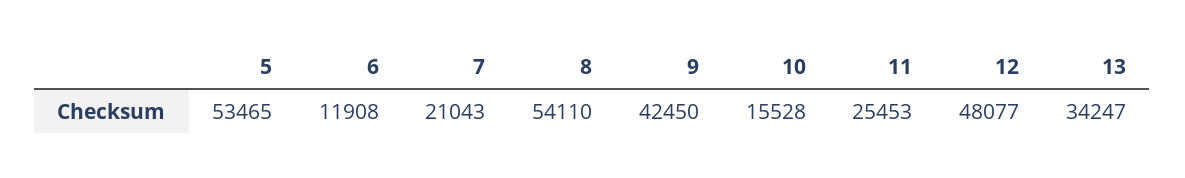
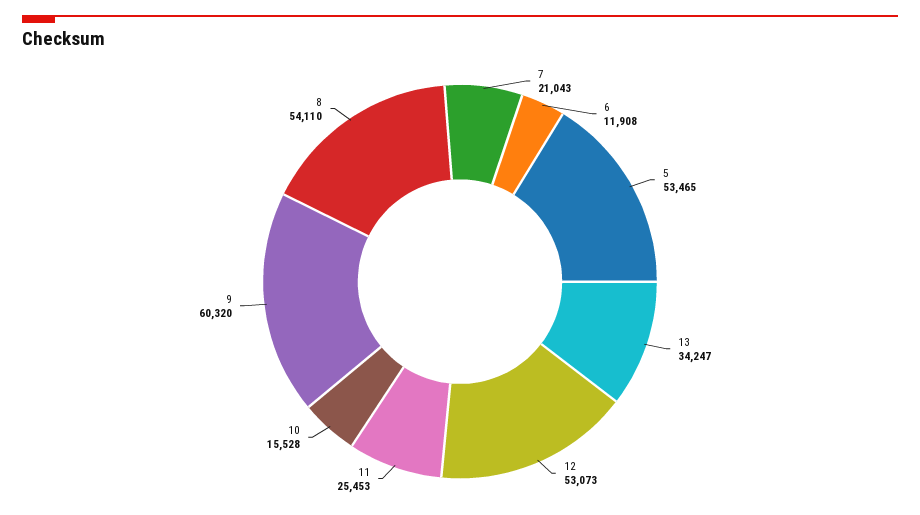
9: 42450 -> 60320
12: 48077 -> 53073

